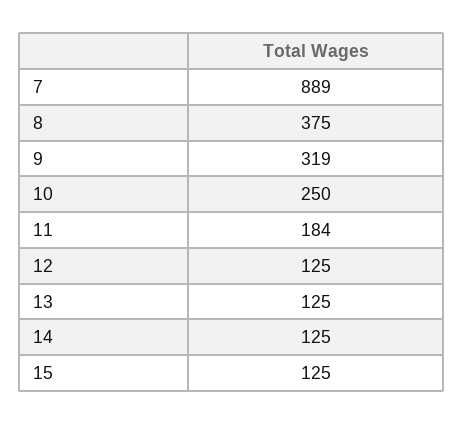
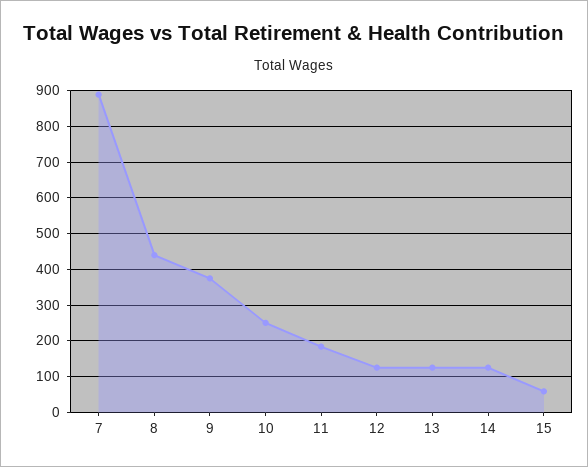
8: 375 -> 440
9: 319 -> 380
15: 125 -> 60

